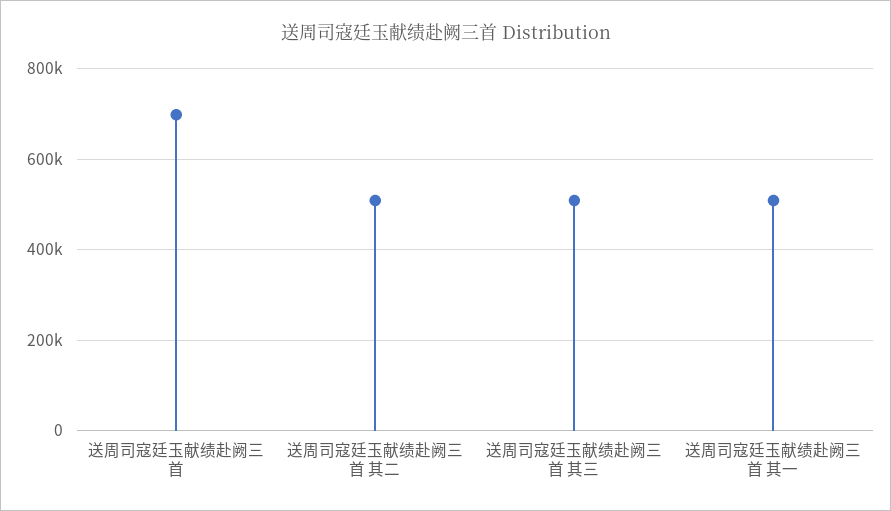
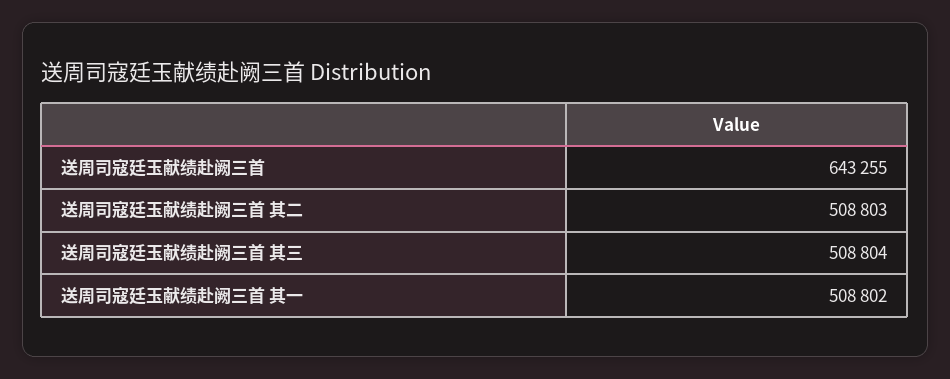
送周司寇廷玉献绩赴阙三首: 700000 -> 643255

